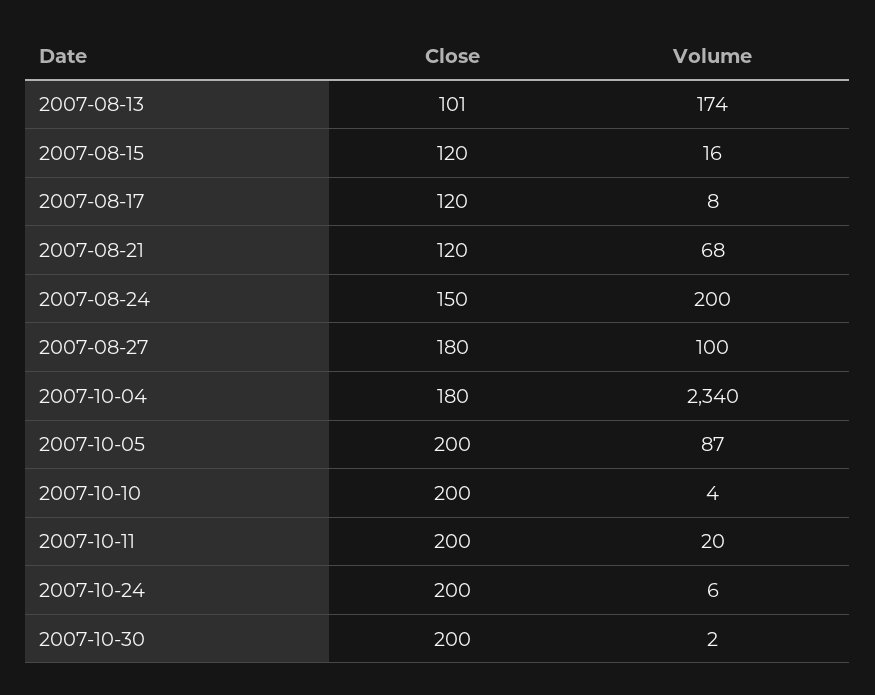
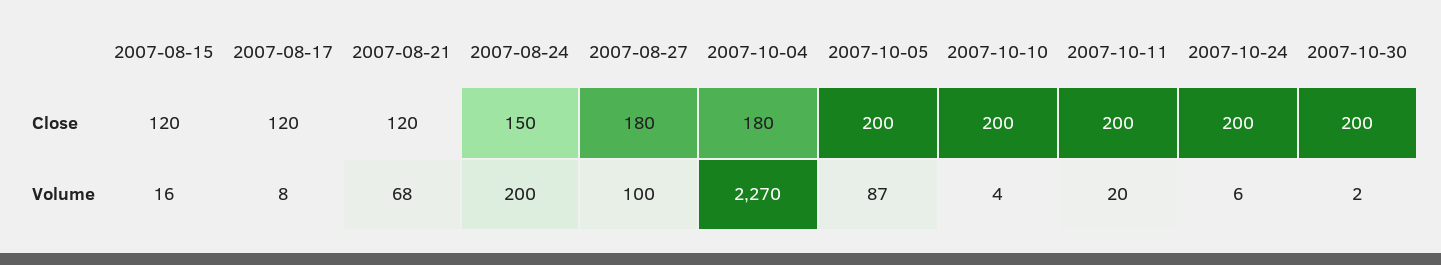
Close, 2007-08-13: 101 -> none
Volume, 2007-08-13: 174 -> none
Volume, 2007-10-04: 2340 -> 2270

